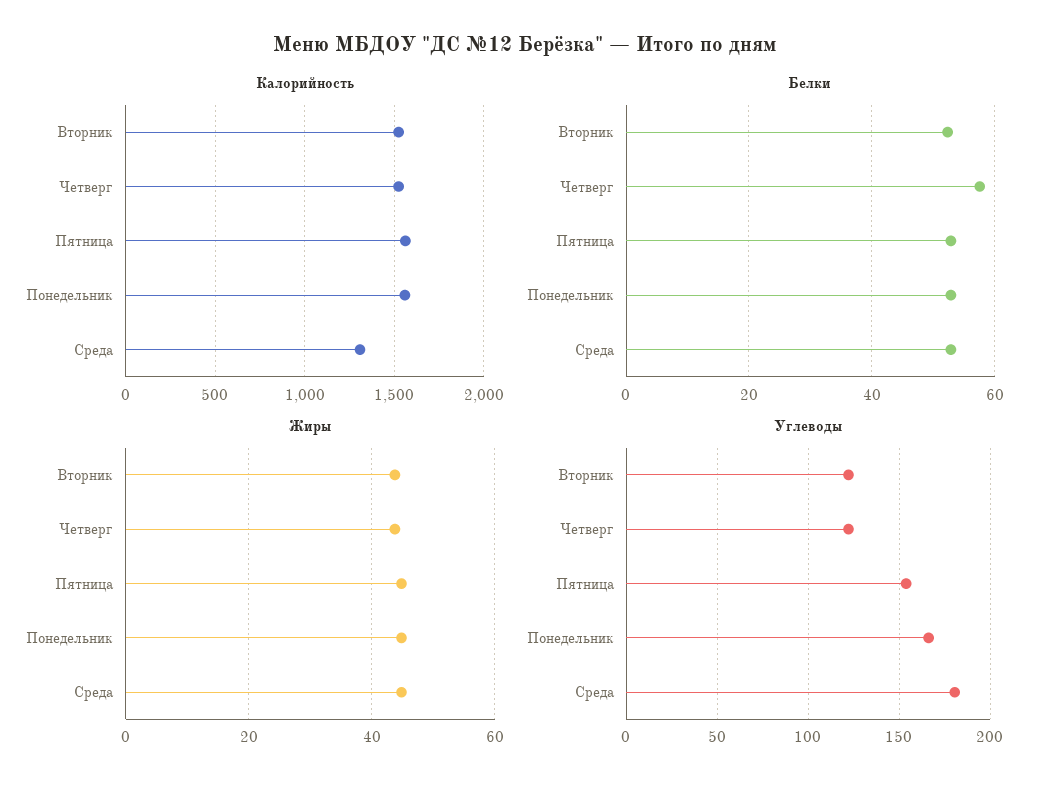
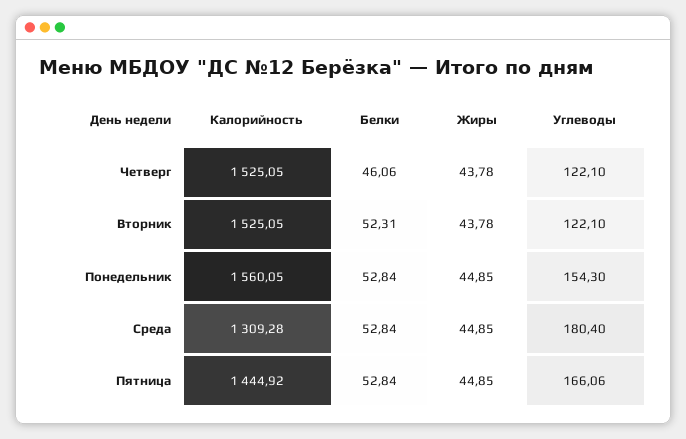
Калорийность, Пятница: 1550 -> 1444.92
Белки, Четверг: 58 -> 46.06
Углеводы, Пятница: 155 -> 166.06
Углеводы, Понедельник: 165 -> 154.3

